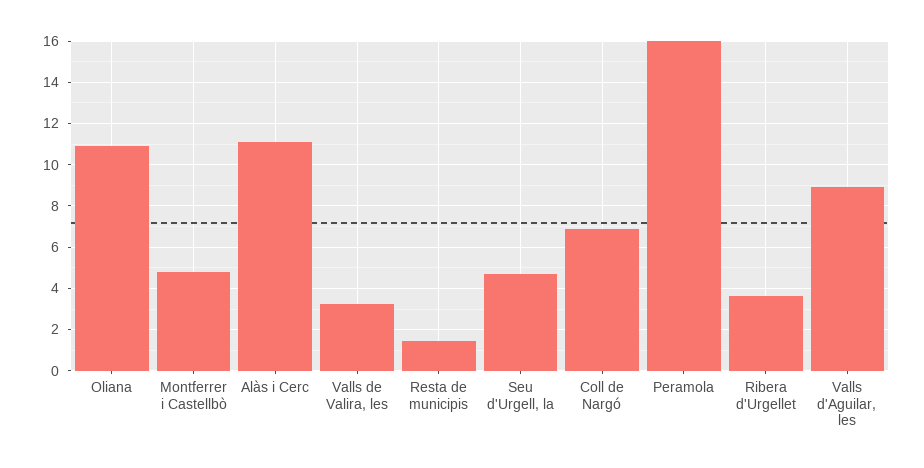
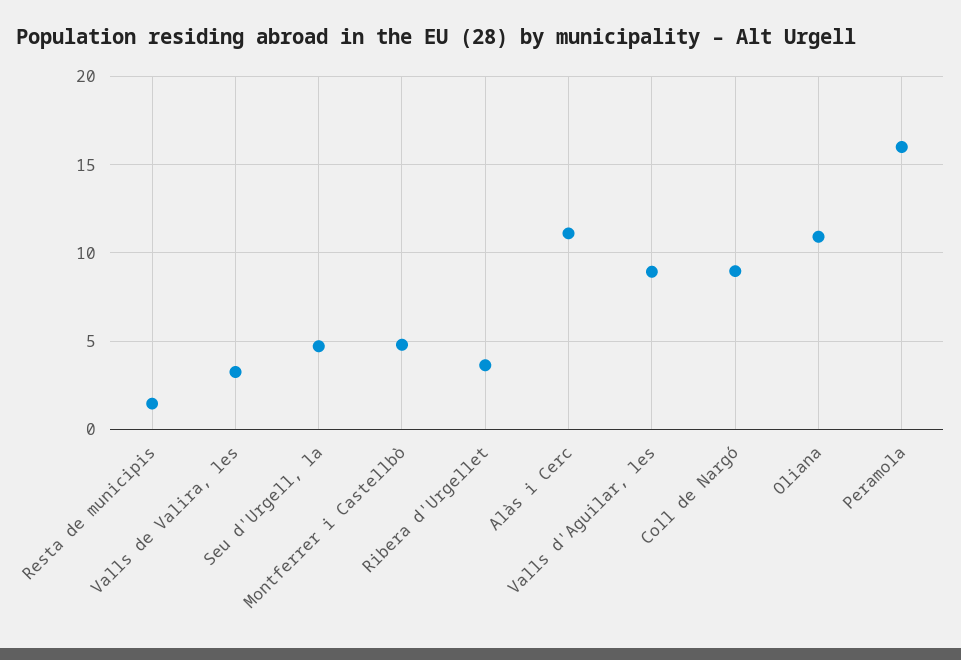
Coll de Nargó: 7 -> 9

